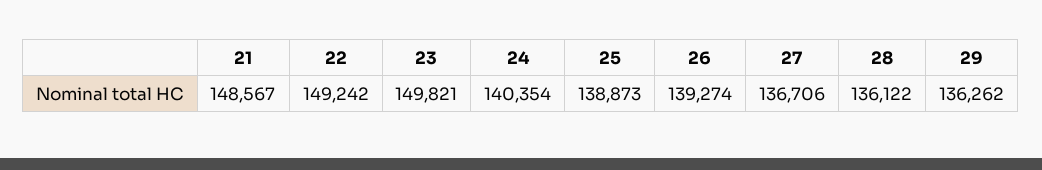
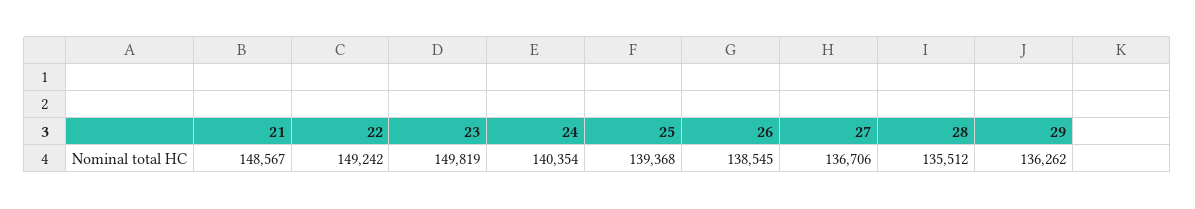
23: 149821 -> 149819
25: 138873 -> 139368
26: 139274 -> 138545
28: 136122 -> 135512

